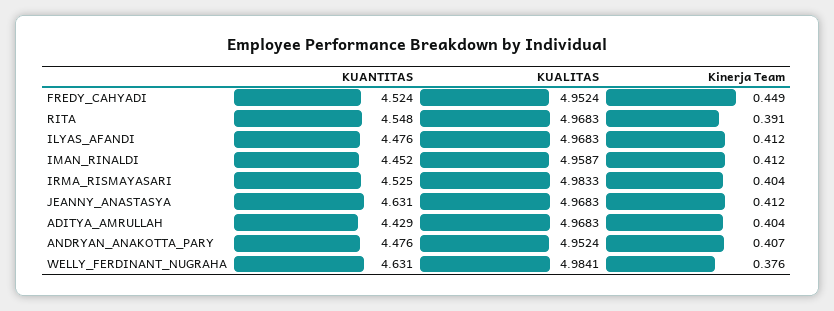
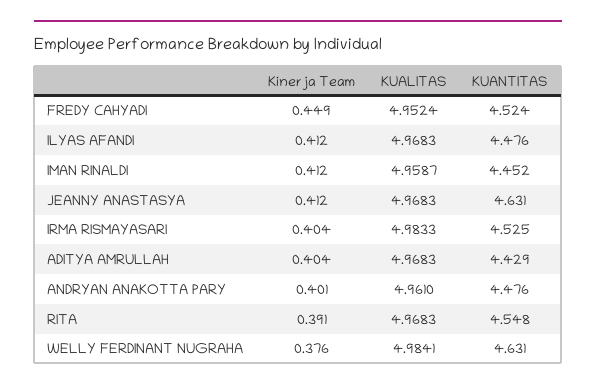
KUALITAS, ANDRYAN_ANAKOTTA_PARY: 4.9524 -> 4.961
Kinerja Team, ANDRYAN_ANAKOTTA_PARY: 0.407 -> 0.401

